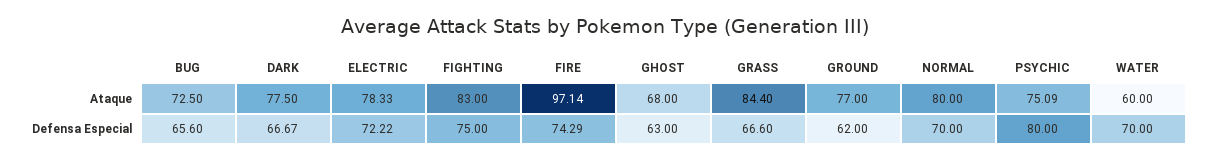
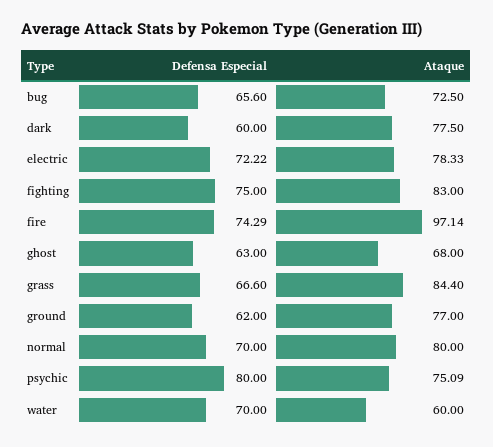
DARK, Defensa Especial: 66.67 -> 60

